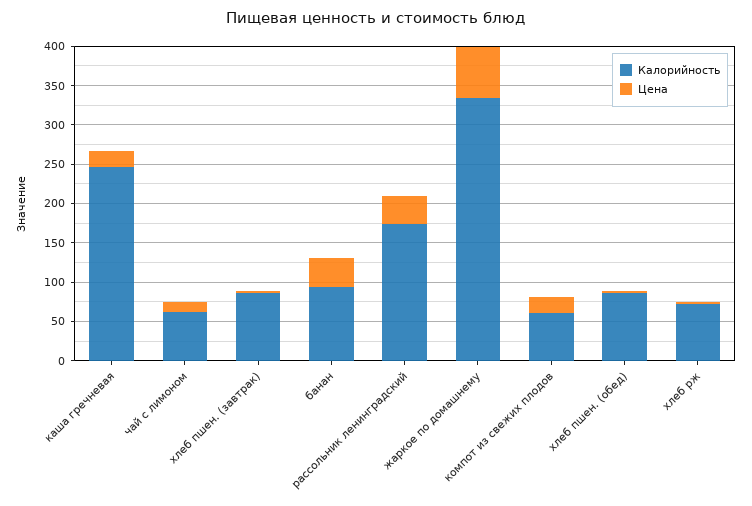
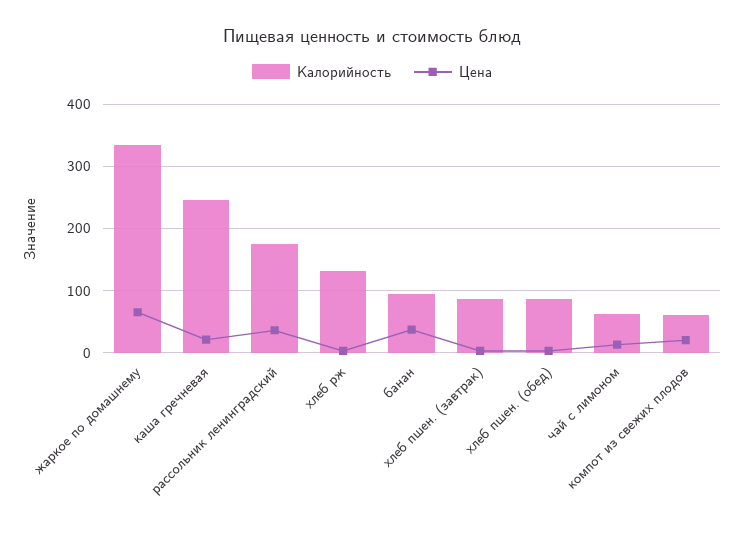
Калорийность, хлеб рж: 75 -> 130

